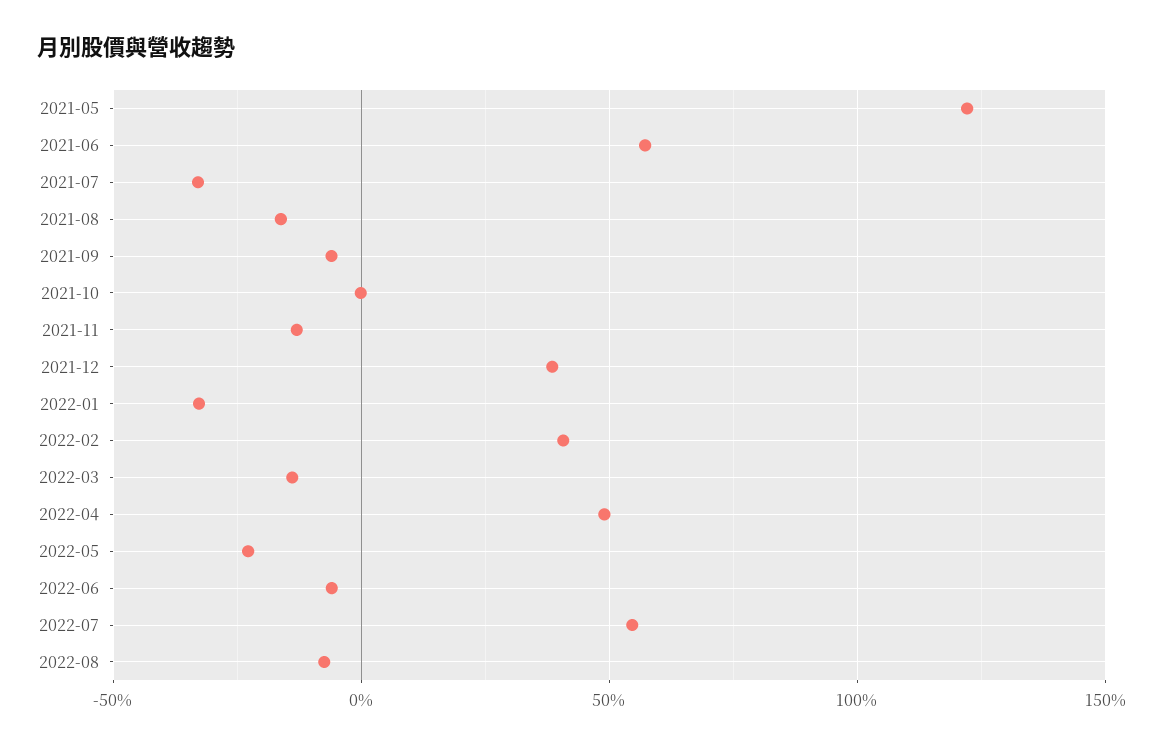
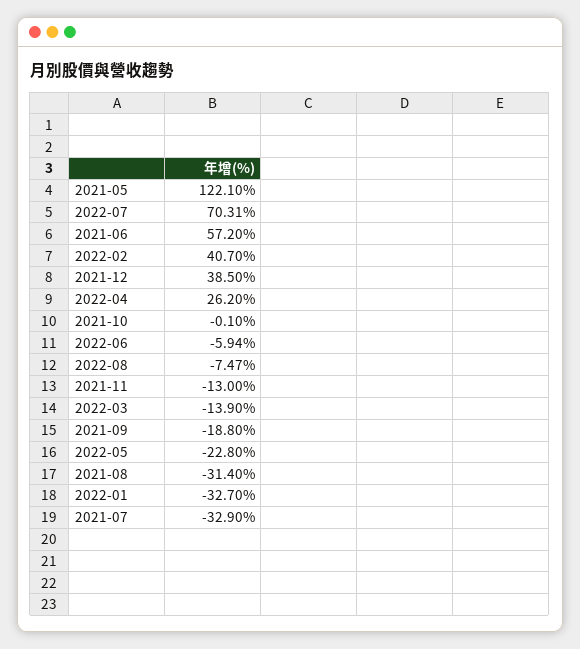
2021-08: -15 -> -31.4
2021-09: -5 -> -18.8
2022-04: 50 -> 26.2
2022-07: 55 -> 70.31

